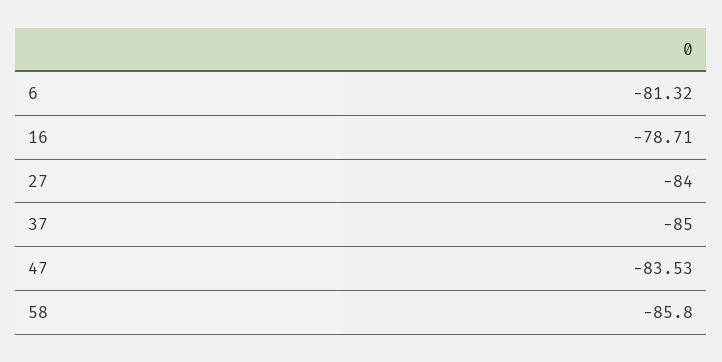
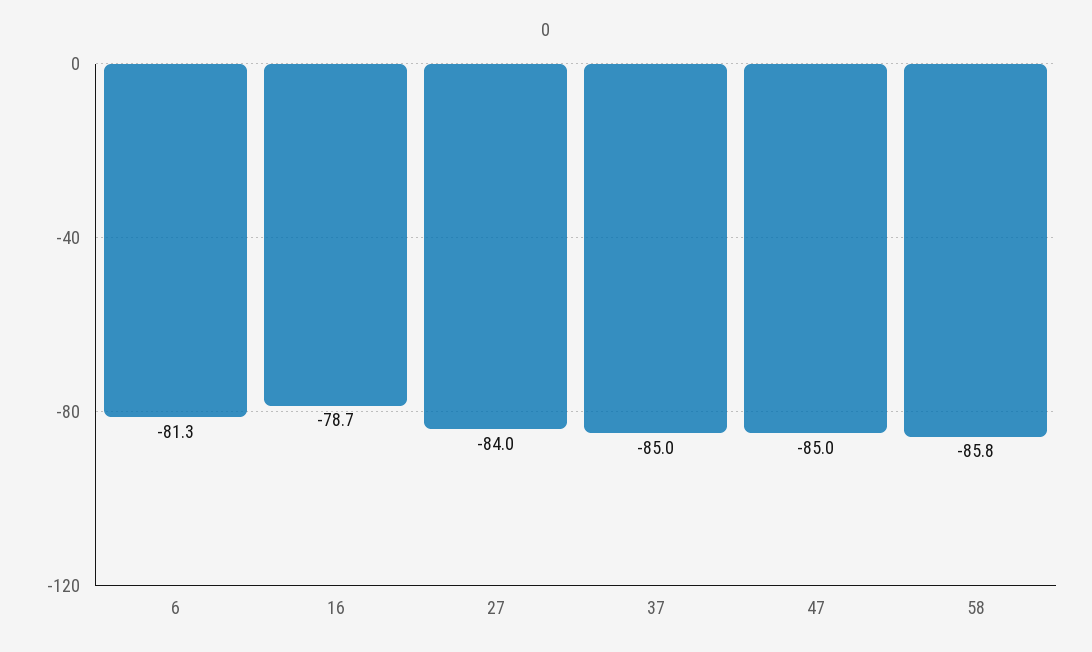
47: -83.53 -> -85

